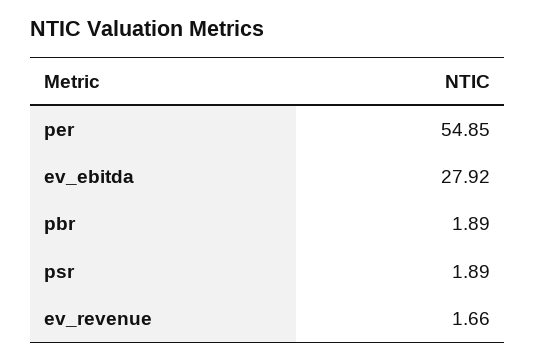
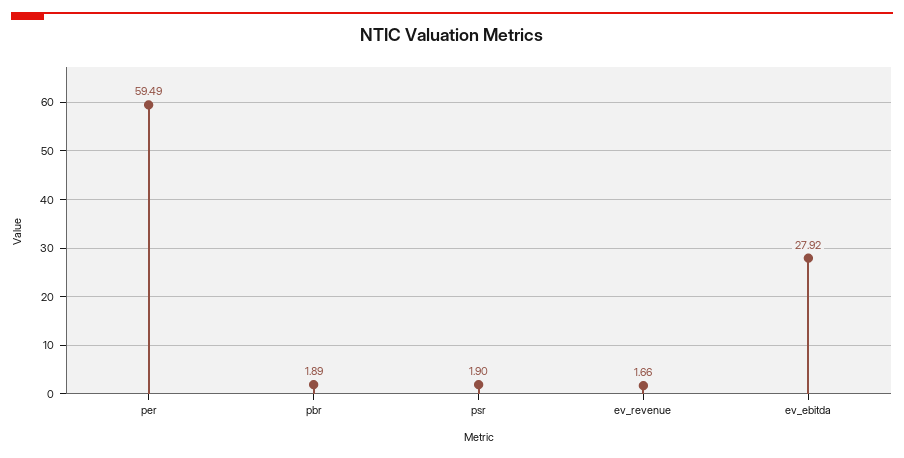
per: 54.85 -> 59.49
psr: 1.89 -> 1.9

